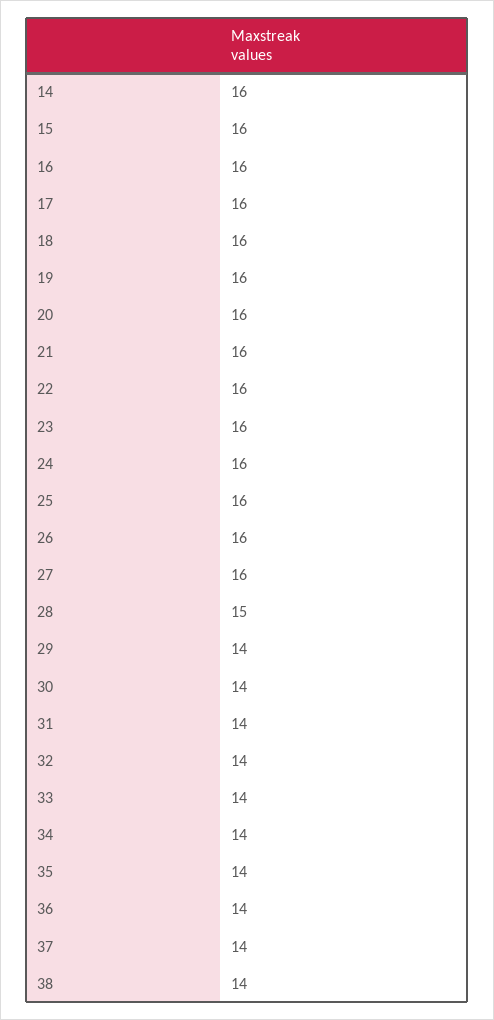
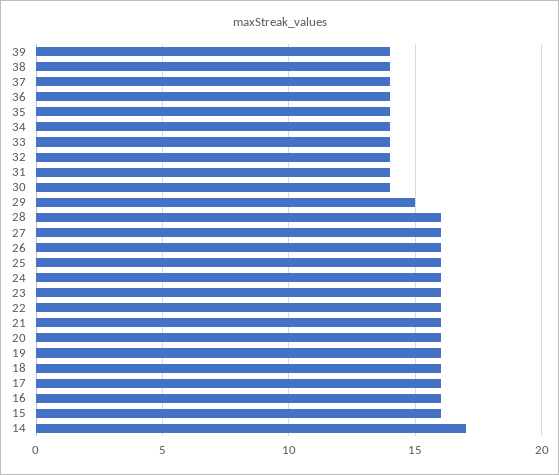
14: 16 -> 17
28: 15 -> 16
29: 14 -> 15
39: none -> 14

